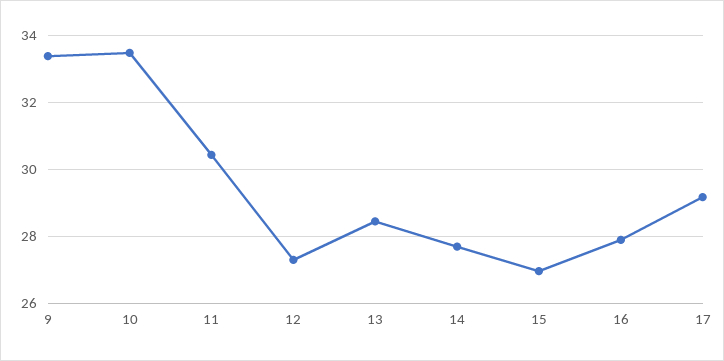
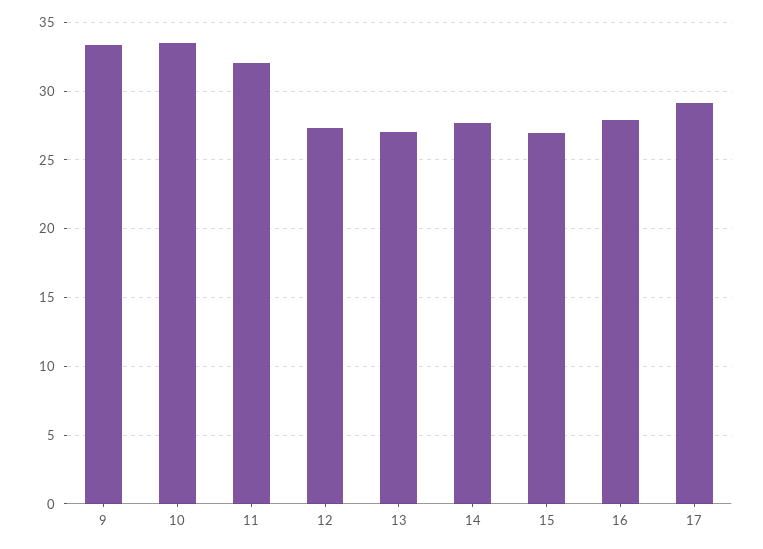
11: 30.4 -> 32
13: 28.4 -> 27

